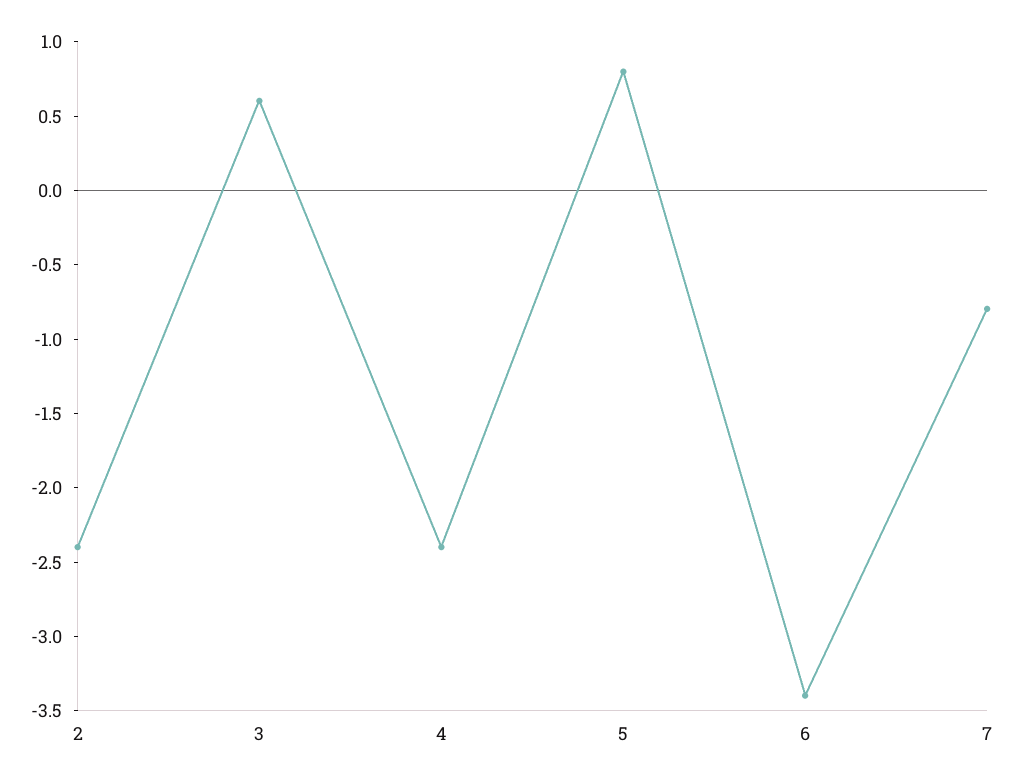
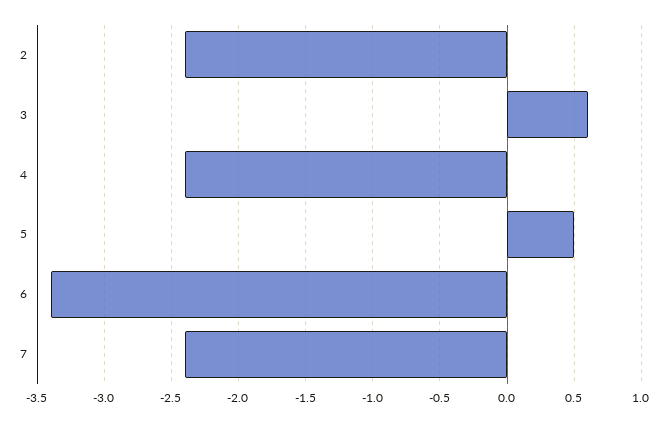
5: 0.8 -> 0.5
7: -0.8 -> -2.4

